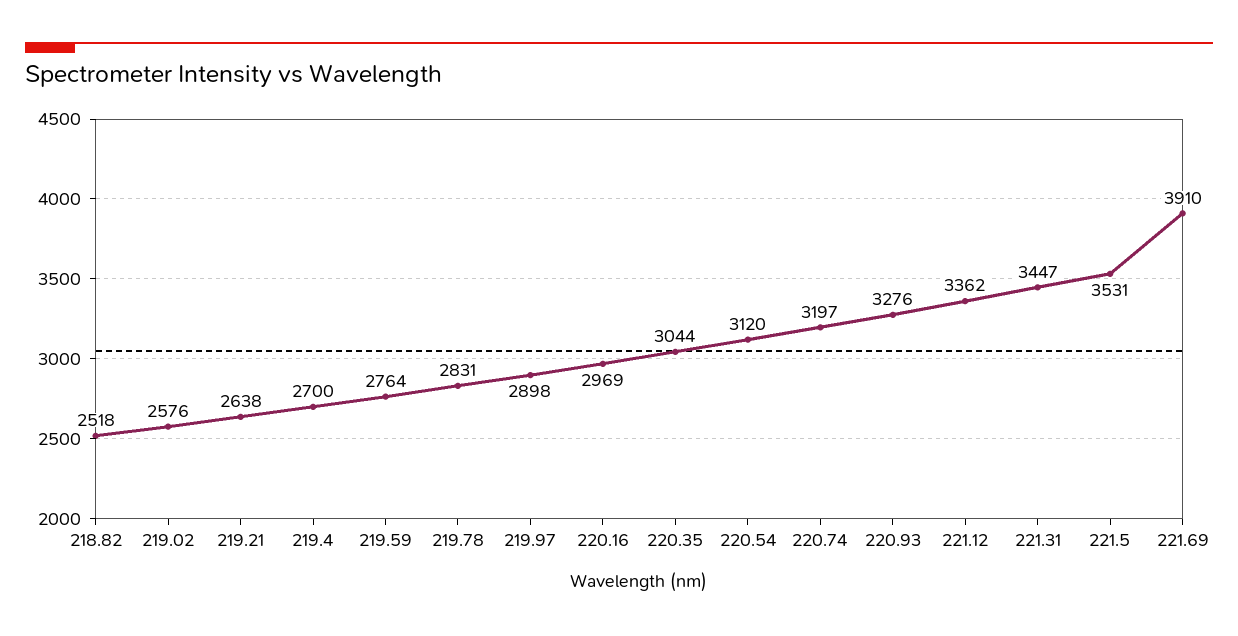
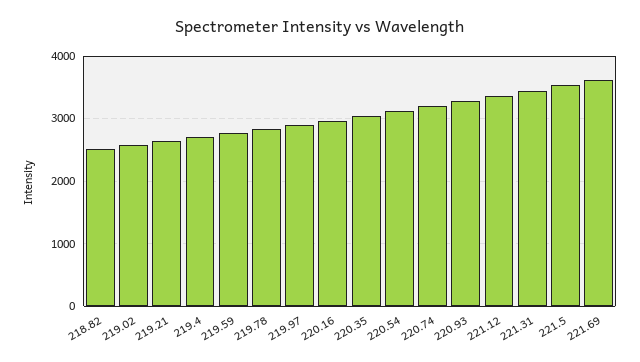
221.69: 3910 -> 3600

